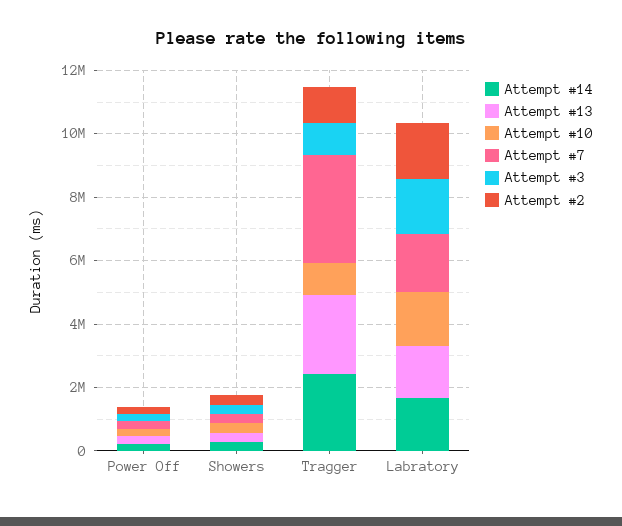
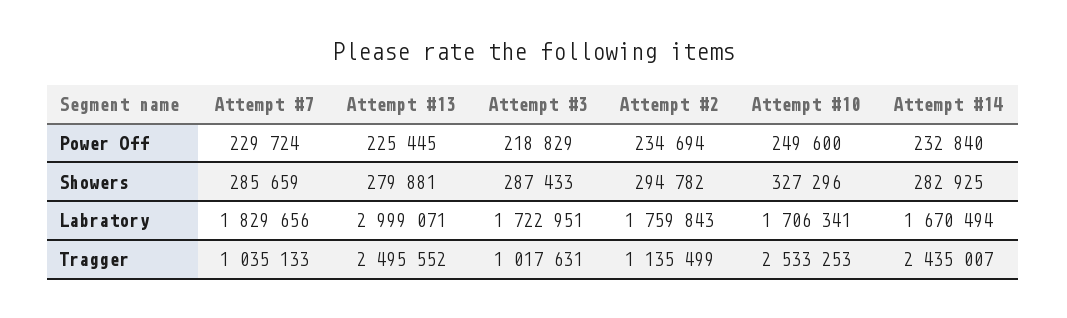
Attempt #10, Tragger: 1000000 -> 2533253
Attempt #7, Tragger: 3500000 -> 1035133
Attempt #13, Labratory: 1500000 -> 2999071

